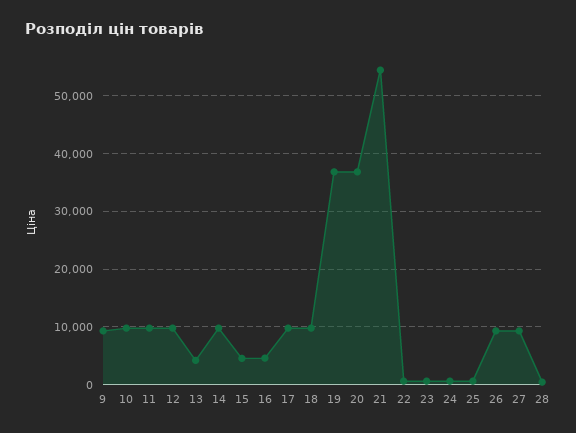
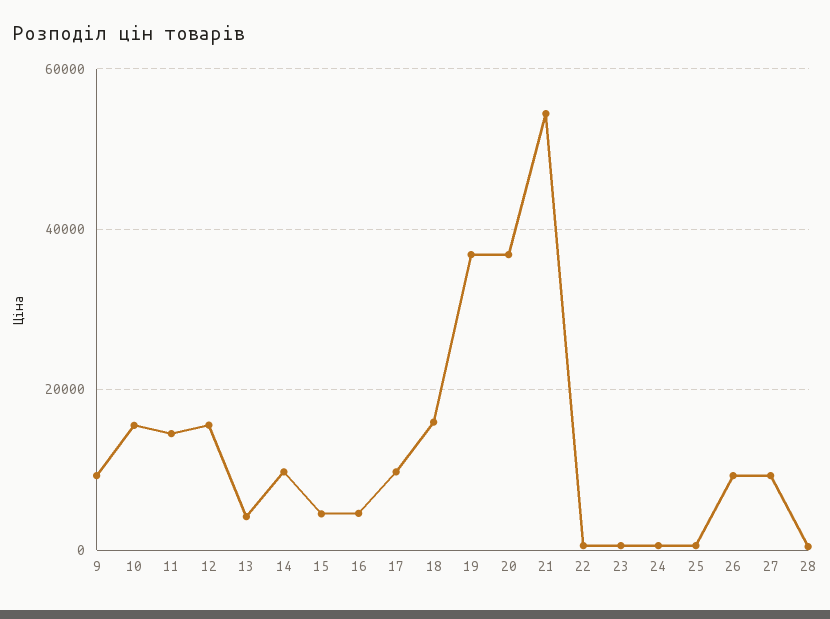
10: 10000 -> 16000
11: 10000 -> 14000
12: 10000 -> 16000
18: 10000 -> 16000

